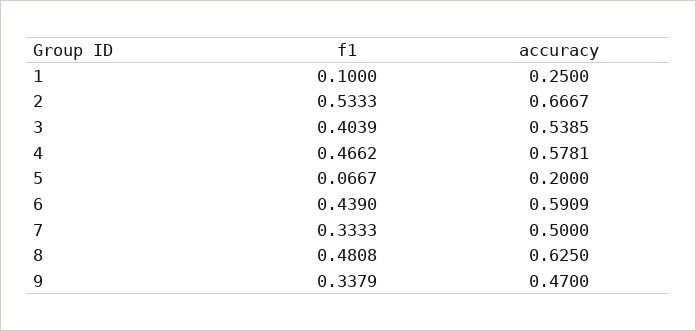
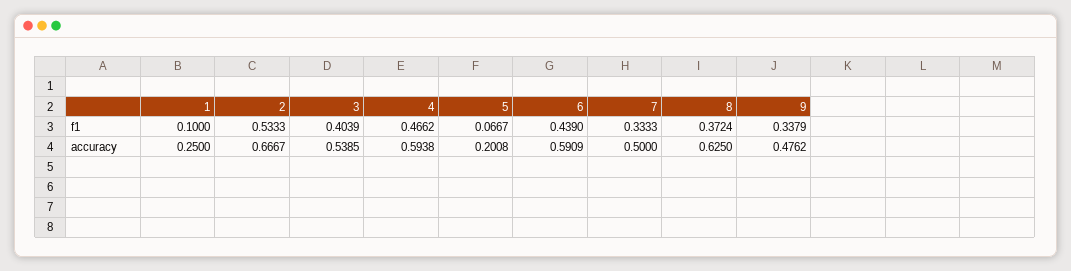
accuracy, 4: 0.5781 -> 0.5938
accuracy, 5: 0.2 -> 0.2008
f1, 8: 0.4808 -> 0.3724
accuracy, 9: 0.47 -> 0.4762

